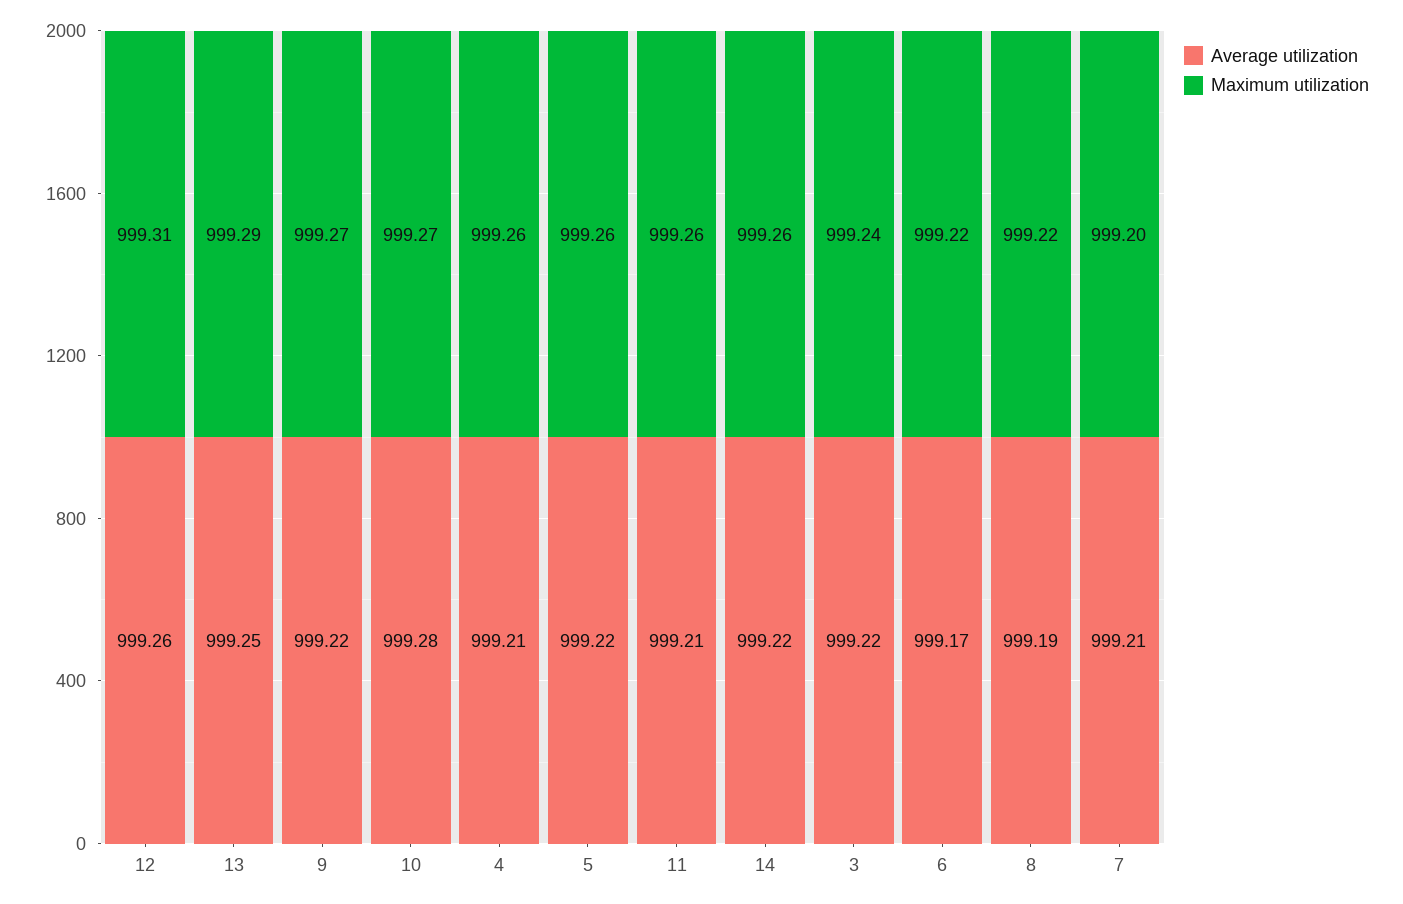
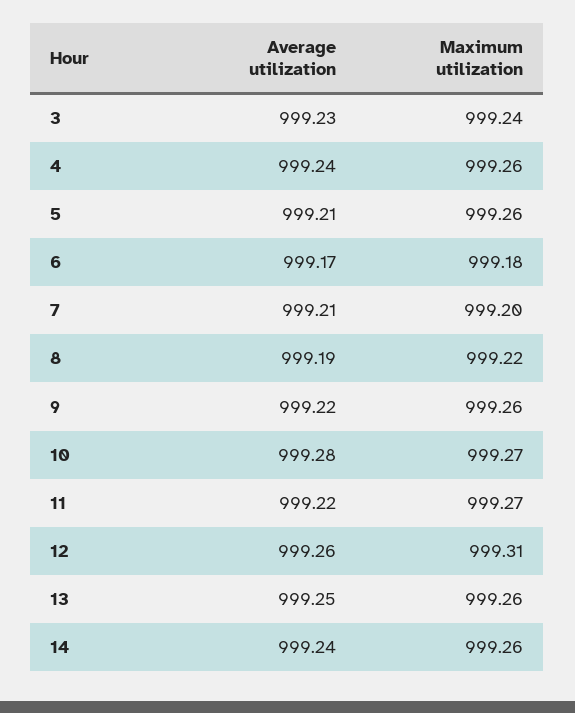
Maximum utilization, 13: 999.29 -> 999.26
Maximum utilization, 9: 999.27 -> 999.26
Average utilization, 4: 999.21 -> 999.24
Average utilization, 5: 999.22 -> 999.21
Average utilization, 11: 999.21 -> 999.22
Maximum utilization, 11: 999.26 -> 999.27
Average utilization, 14: 999.22 -> 999.24
Average utilization, 3: 999.22 -> 999.23
Maximum utilization, 6: 999.22 -> 999.18

